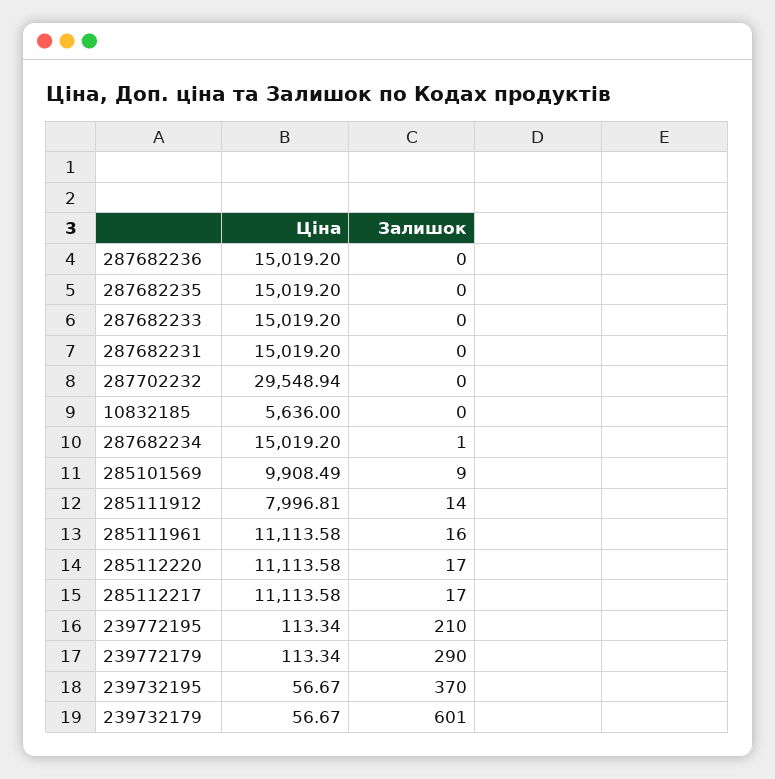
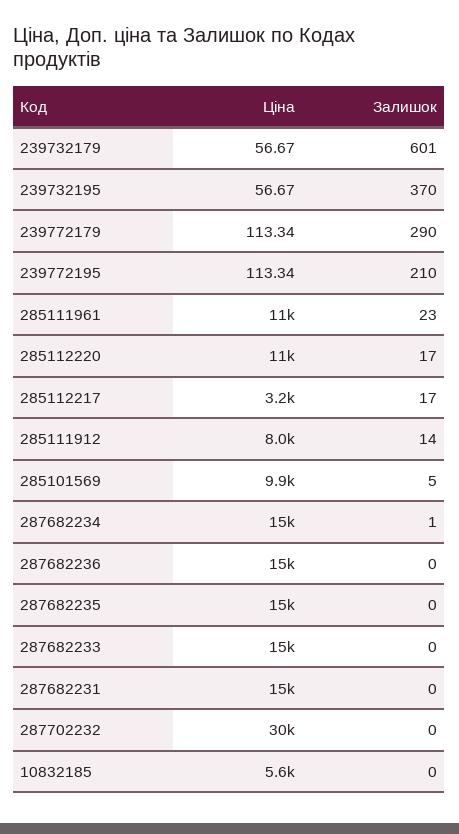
Залишок, 285101569: 9 -> 5
Залишок, 285111961: 16 -> 23
Ціна, 285112217: 11113.58 -> 3200

